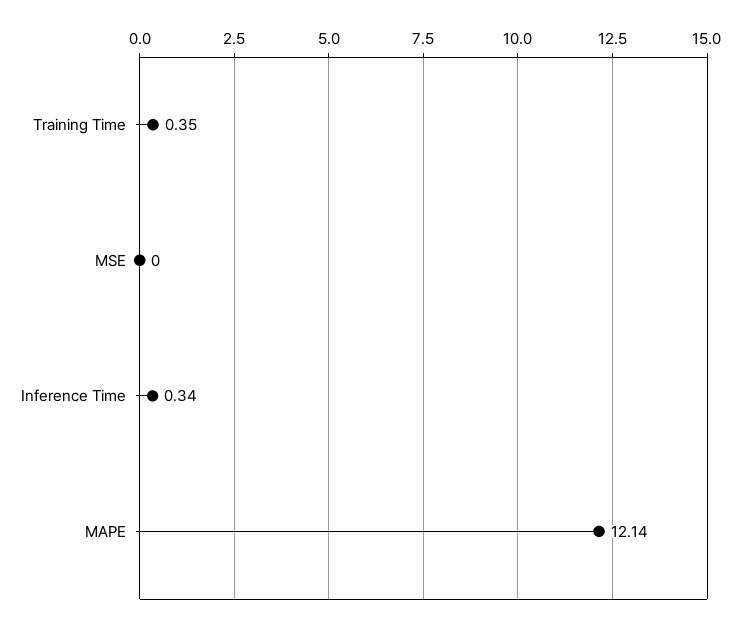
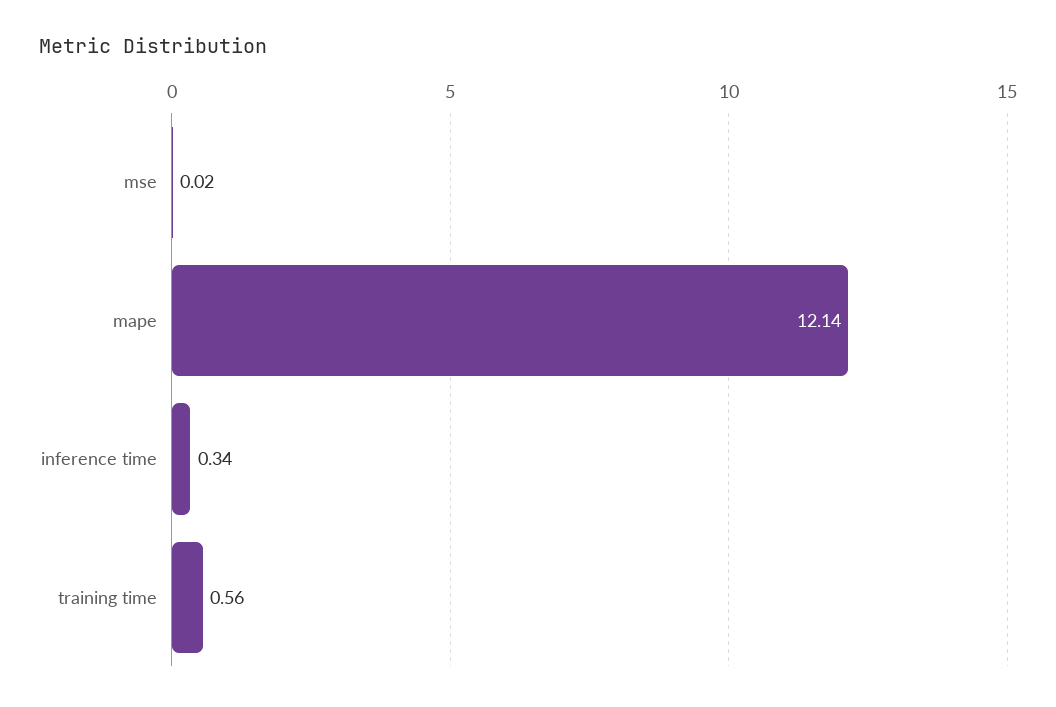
Training Time: 0.35 -> 0.56
MSE: 0 -> 0.02

